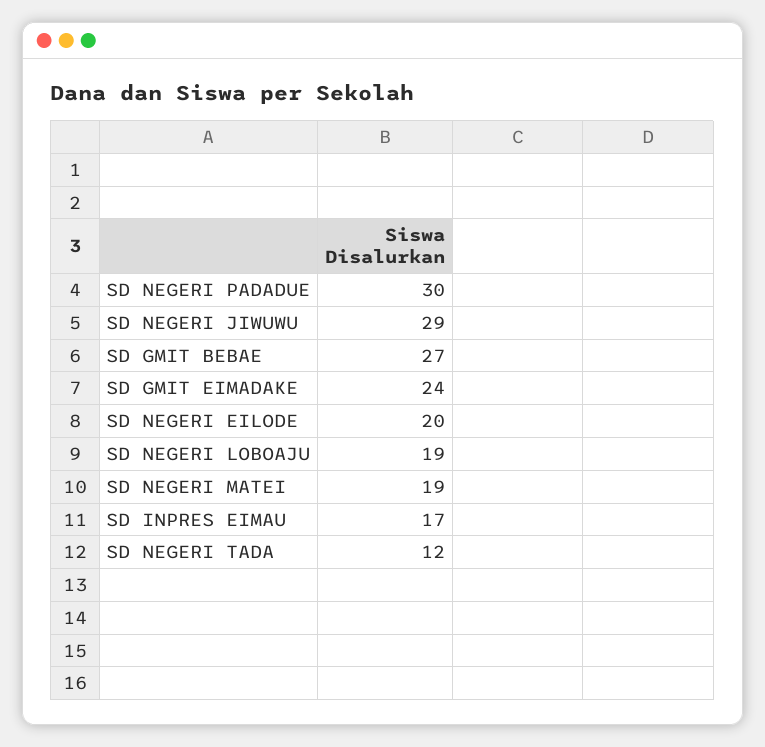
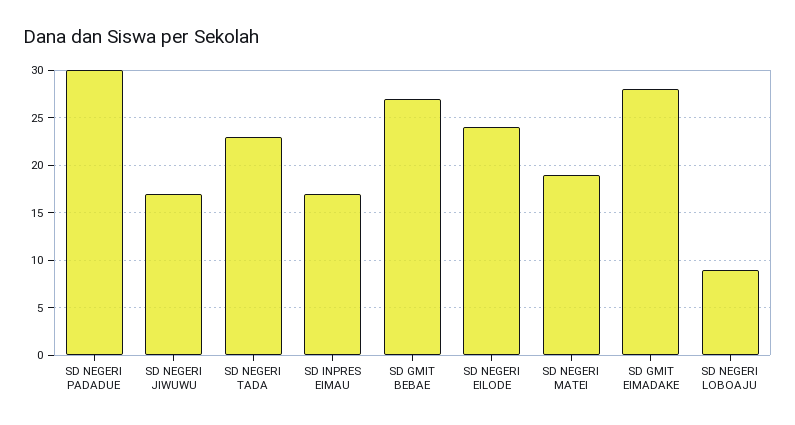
SD NEGERI JIWUWU: 29 -> 17
SD GMIT EIMADAKE: 24 -> 28
SD NEGERI EILODE: 20 -> 24
SD NEGERI LOBOAJU: 19 -> 9
SD NEGERI TADA: 12 -> 23

